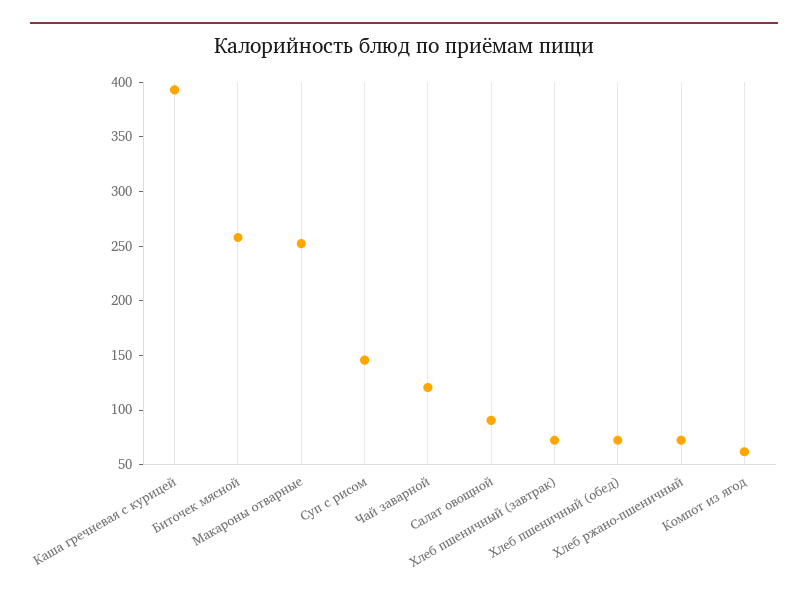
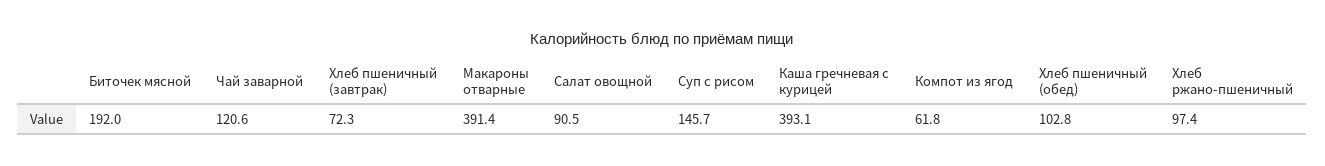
Биточек мясной: 260 -> 192
Макароны отварные: 250 -> 391.4
Хлеб пшеничный (обед): 70 -> 102.8
Хлеб ржано-пшеничный: 70 -> 97.4

